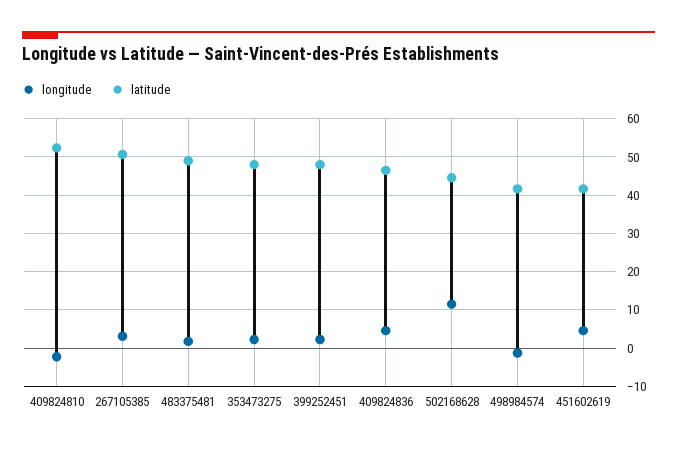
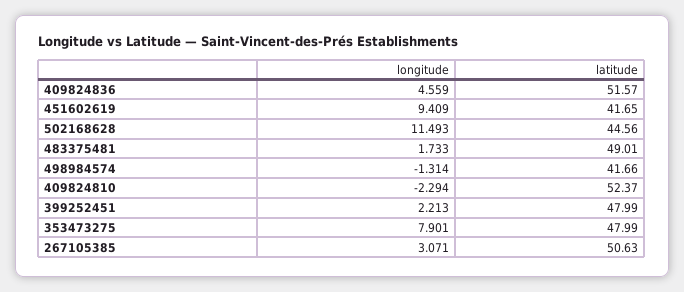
longitude, 353473275: 2 -> 7.901
latitude, 409824836: 46 -> 51.57
longitude, 451602619: 4 -> 9.409

